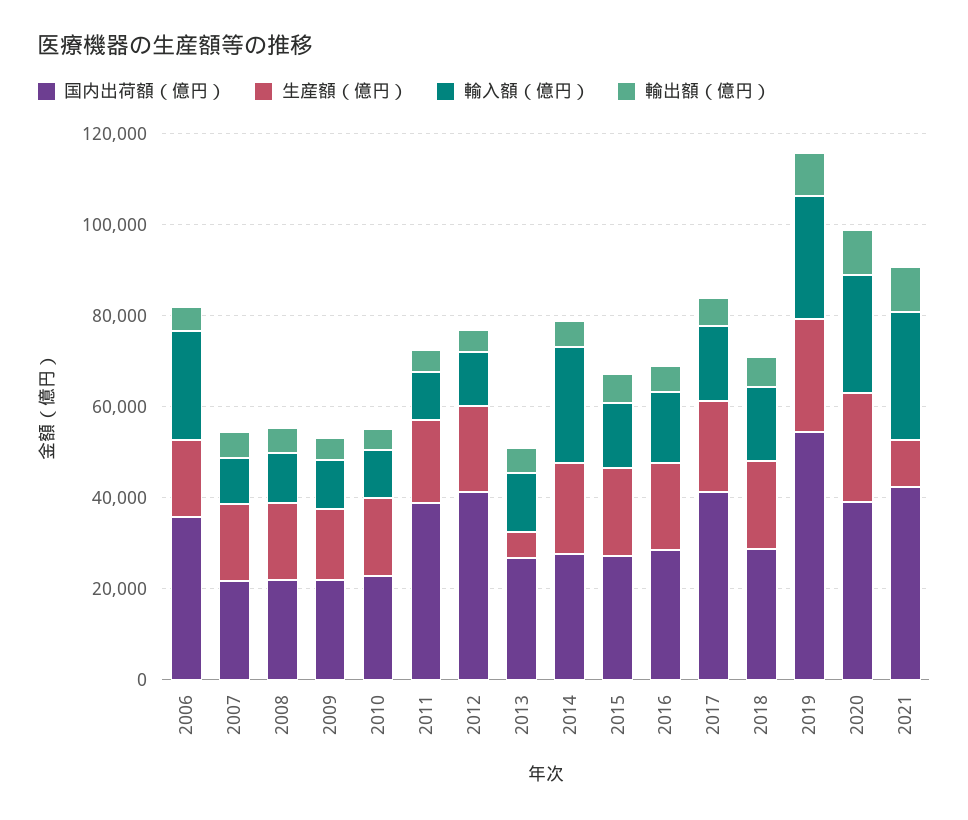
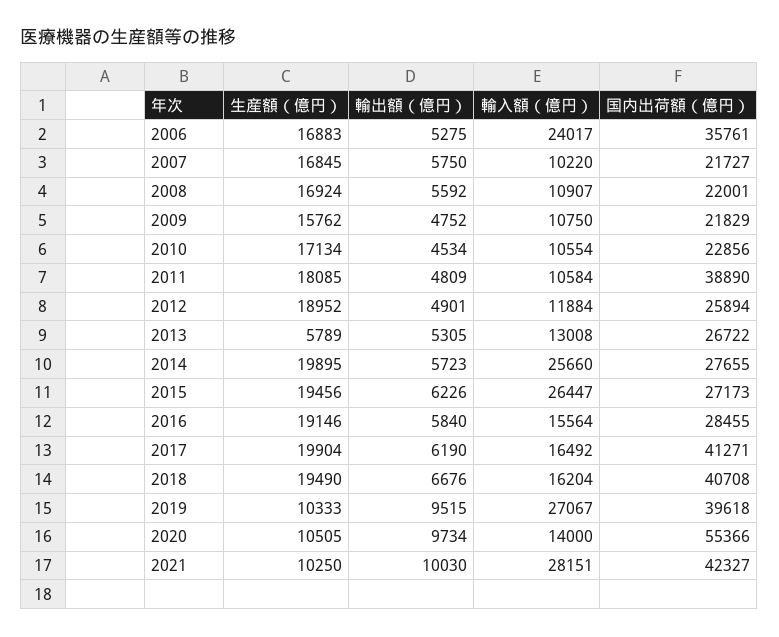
国内出荷額（億円）, 2012: 40000 -> 25894
輸入額（億円）, 2015: 15000 -> 26447
国内出荷額（億円）, 2018: 30000 -> 40708
国内出荷額（億円）, 2019: 55000 -> 39618
生産額（億円）, 2019: 25000 -> 10333
国内出荷額（億円）, 2020: 40000 -> 55366
生産額（億円）, 2020: 25000 -> 10505
輸入額（億円）, 2020: 25000 -> 14000

